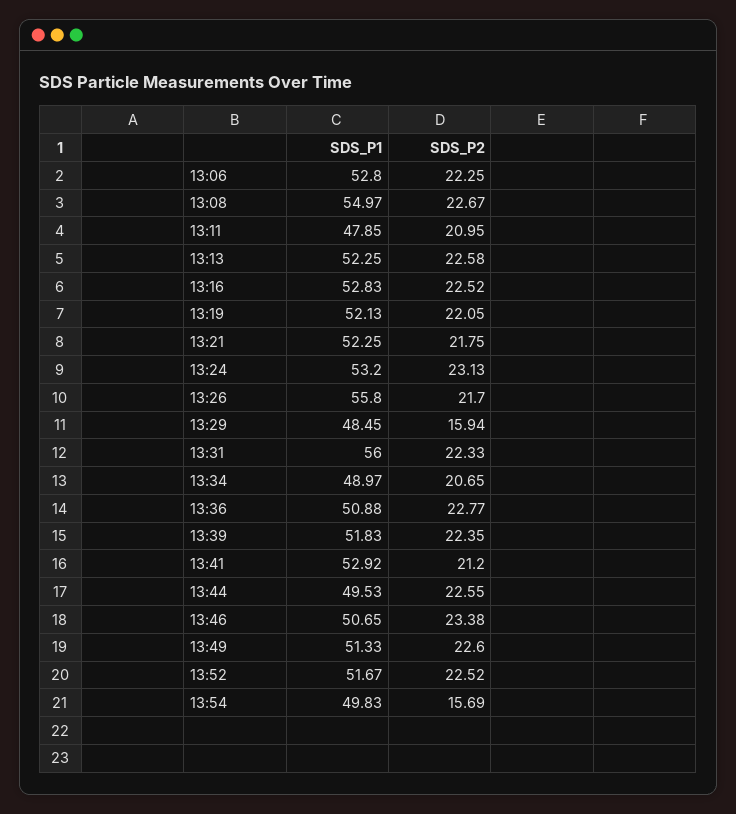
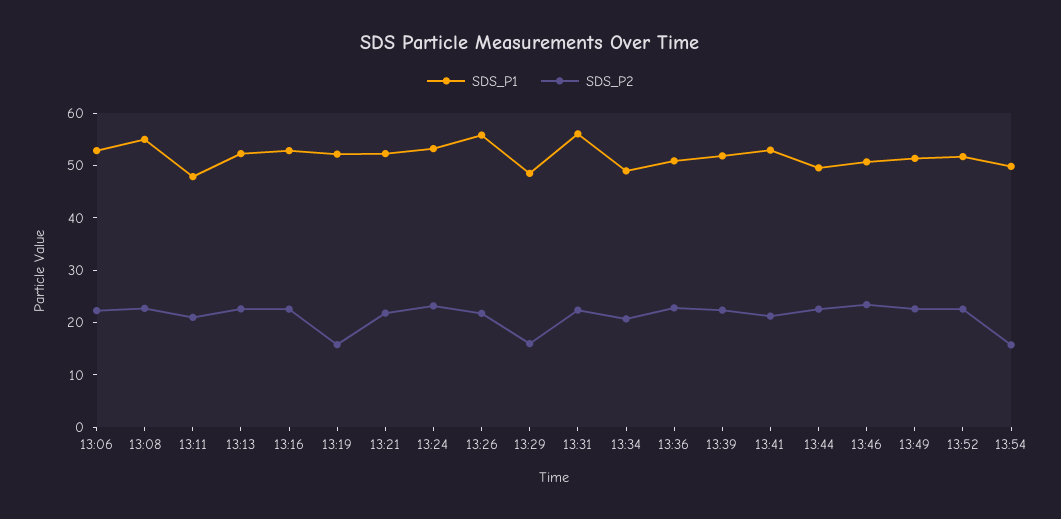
SDS_P2, 13:19: 22.05 -> 16

